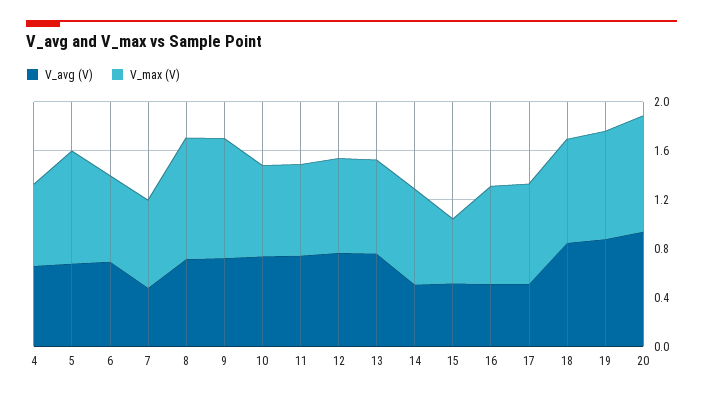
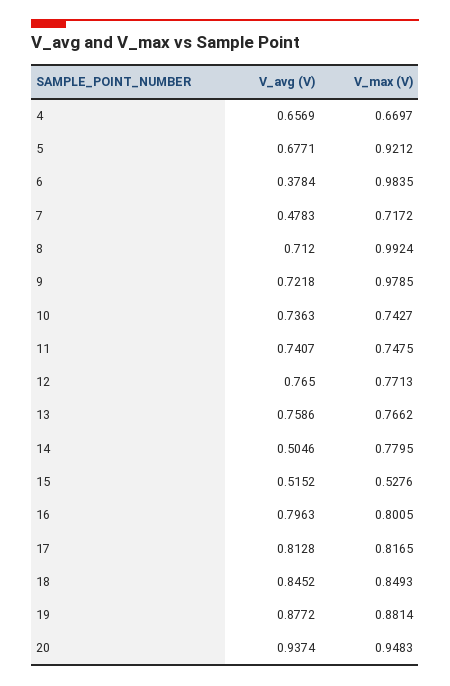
V_avg (V), 6: 0.7 -> 0.3784
V_max (V), 6: 0.7 -> 0.9835
V_avg (V), 16: 0.5 -> 0.7963
V_avg (V), 17: 0.5 -> 0.8128

